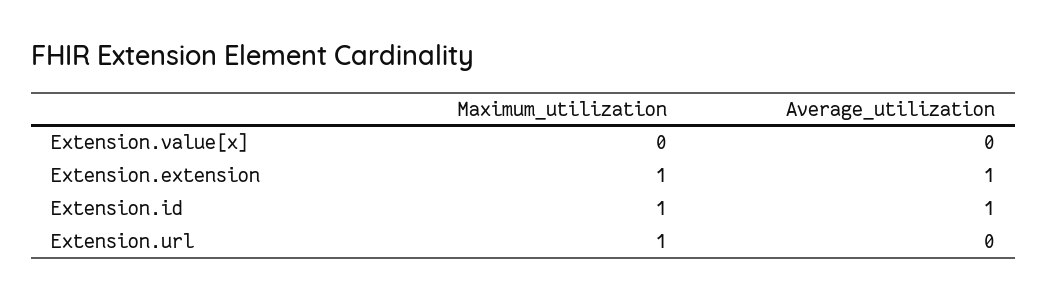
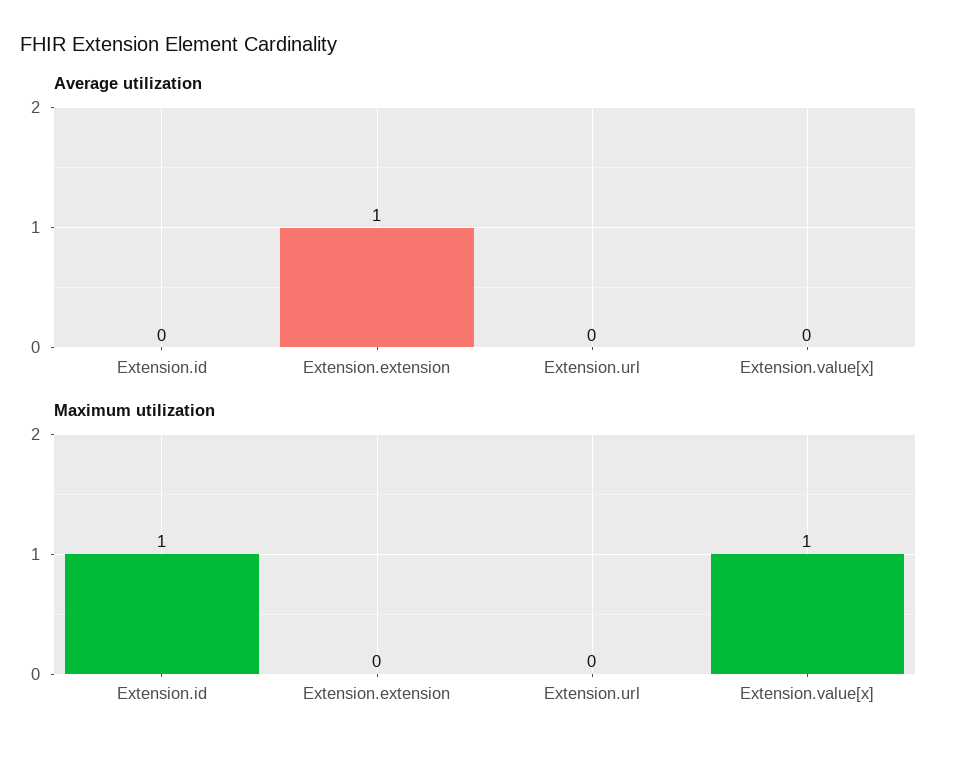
Maximum_utilization, Extension.value[x]: 0 -> 1
Maximum_utilization, Extension.extension: 1 -> 0
Average_utilization, Extension.id: 1 -> 0
Maximum_utilization, Extension.url: 1 -> 0

